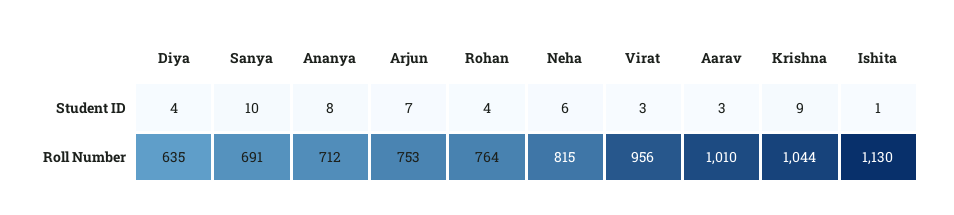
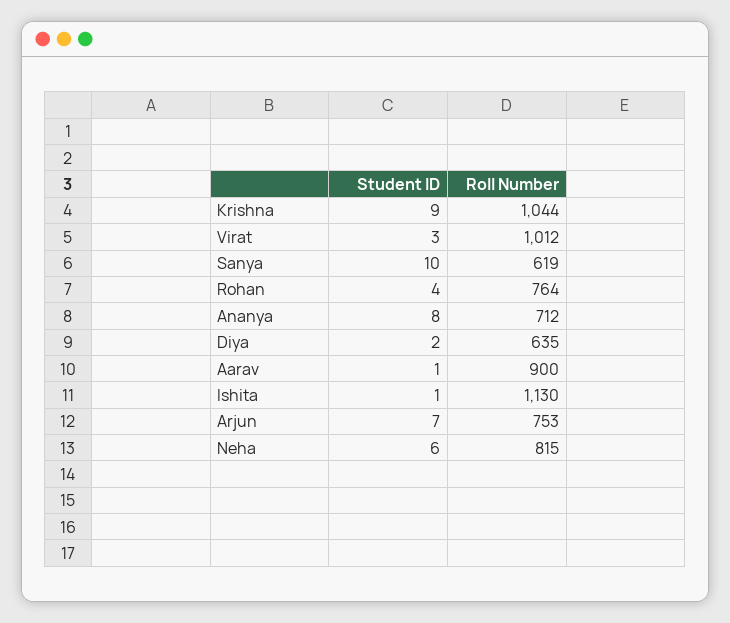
Diya, Student ID: 4 -> 2
Aarav, Student ID: 3 -> 1
Sanya, Roll Number: 691 -> 619
Virat, Roll Number: 956 -> 1012
Aarav, Roll Number: 1010 -> 900

